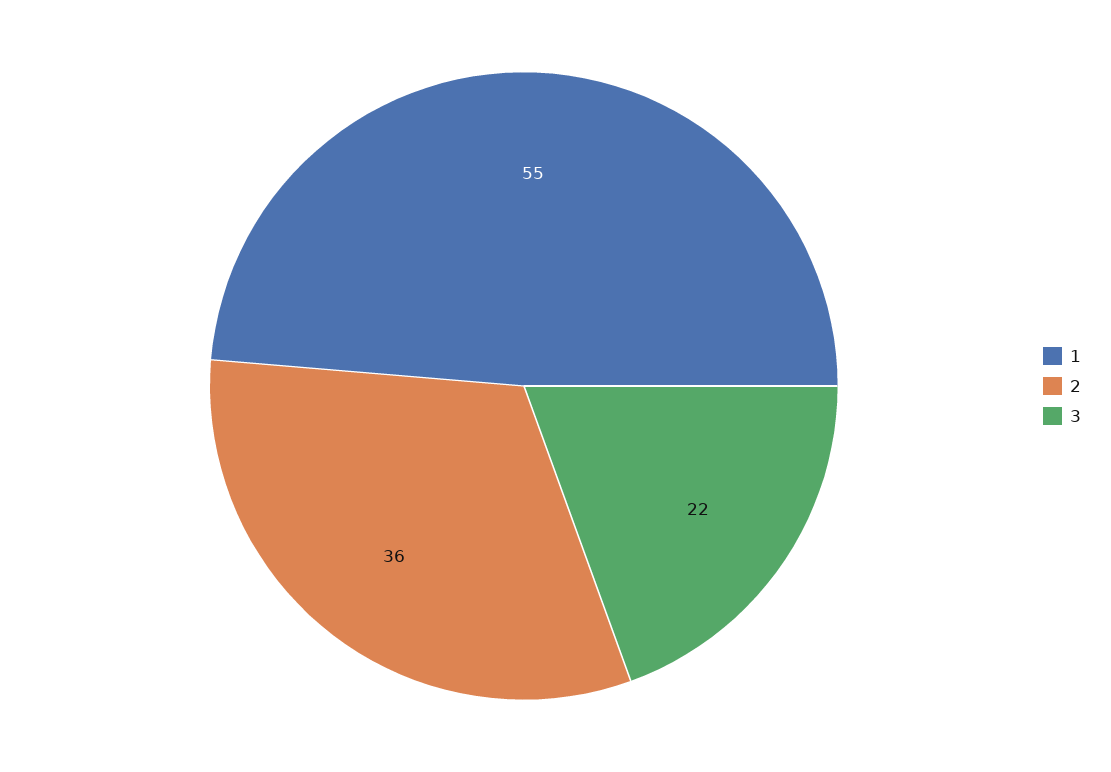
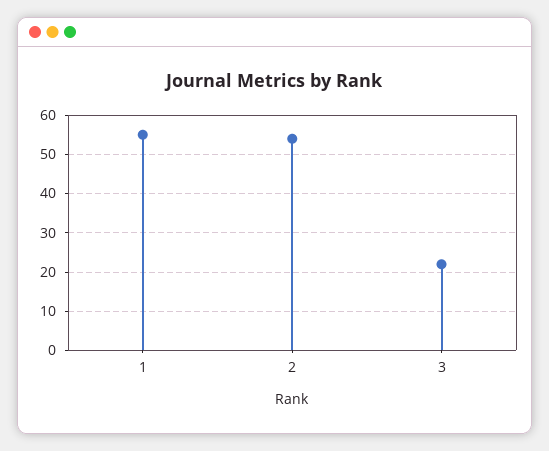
2: 36 -> 55

